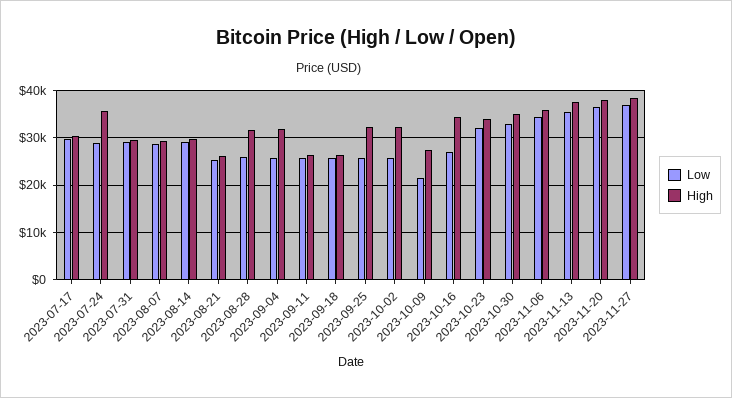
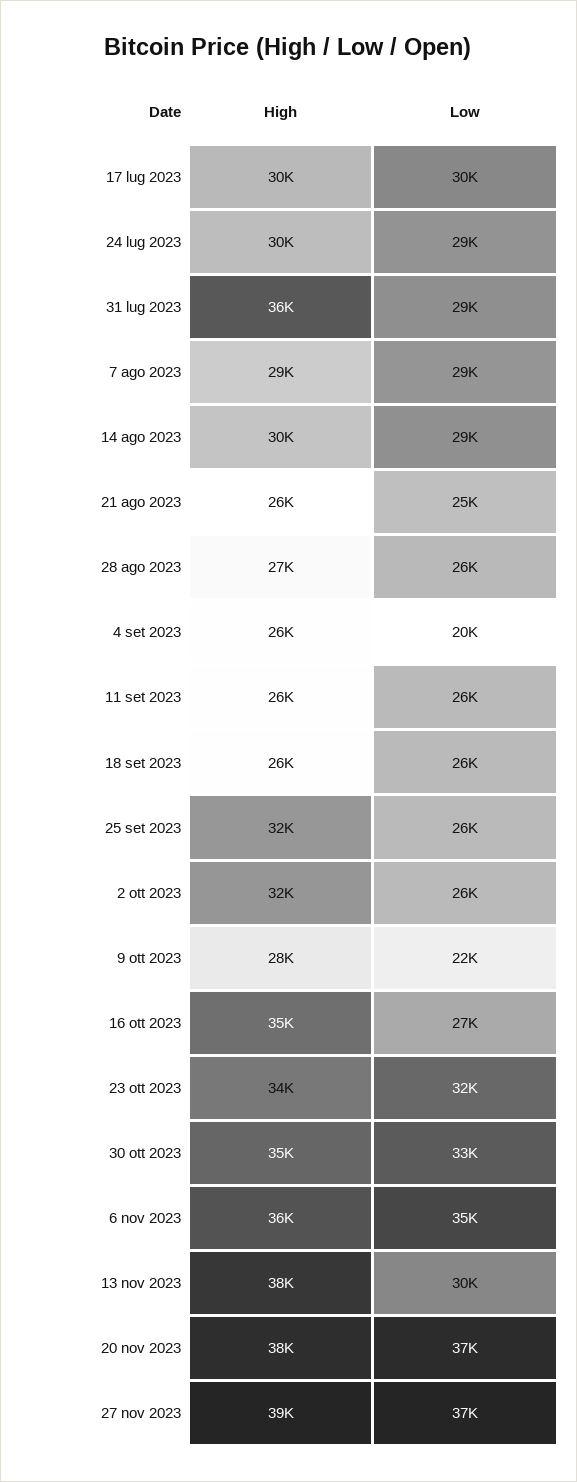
High, 2023-07-24: 36000 -> 30000
High, 2023-07-31: 30000 -> 36000
High, 2023-08-28: 32000 -> 27000
Low, 2023-09-04: 26000 -> 20000
High, 2023-09-04: 32000 -> 26000
Low, 2023-11-13: 36000 -> 30000

